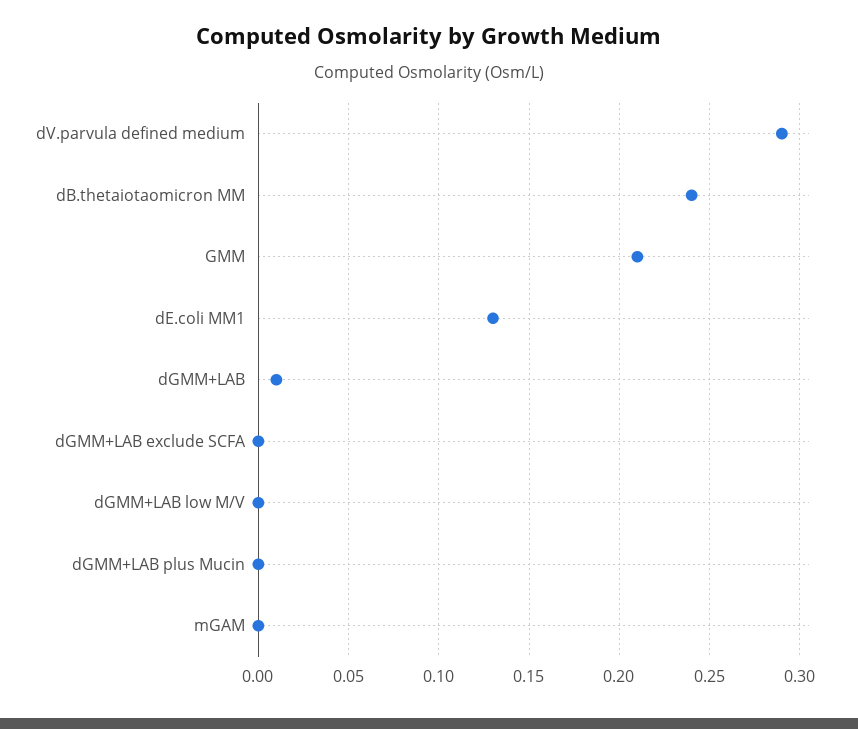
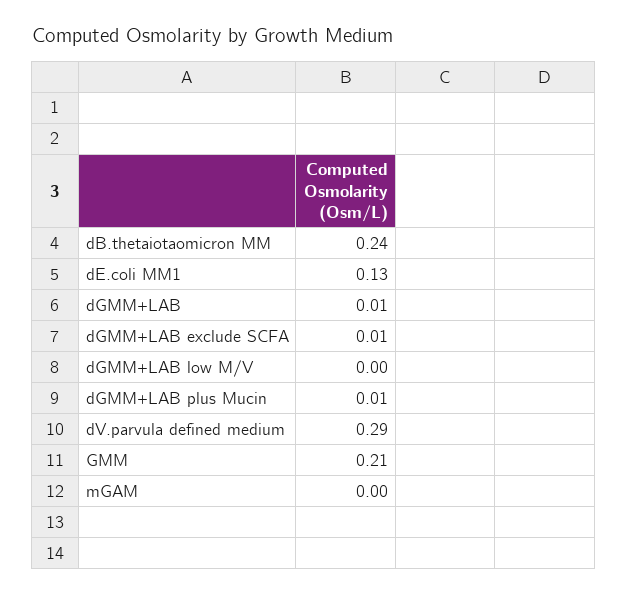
dGMM+LAB exclude SCFA: 0 -> 0.01
dGMM+LAB plus Mucin: 0 -> 0.01

